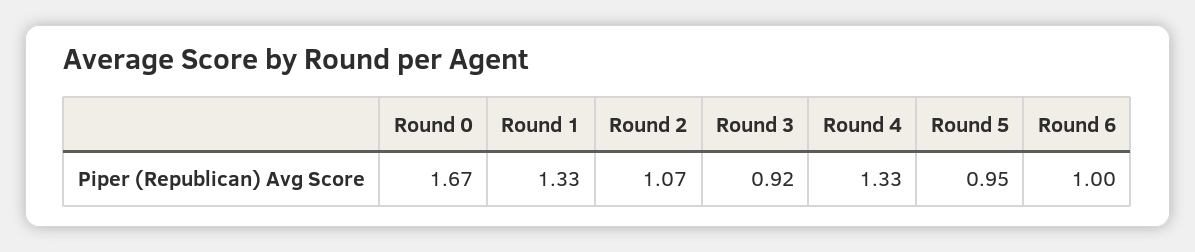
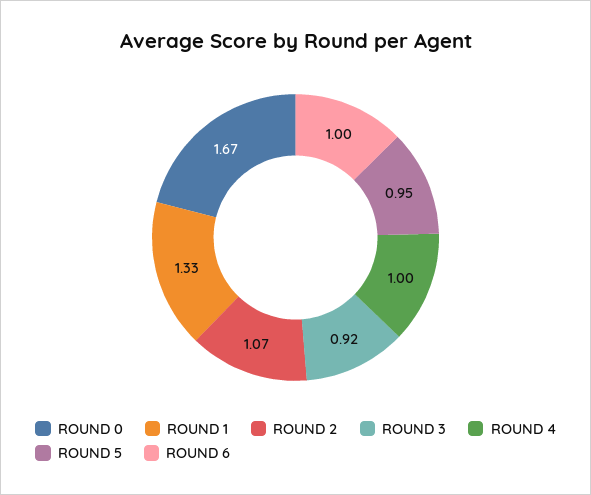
Round 4: 1.33 -> 1

